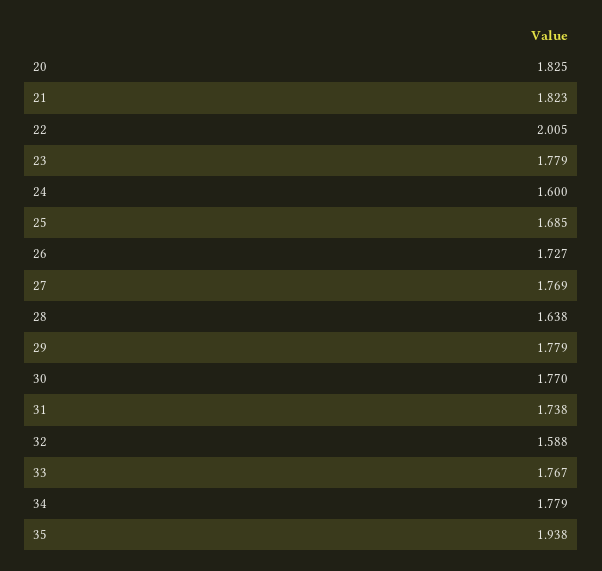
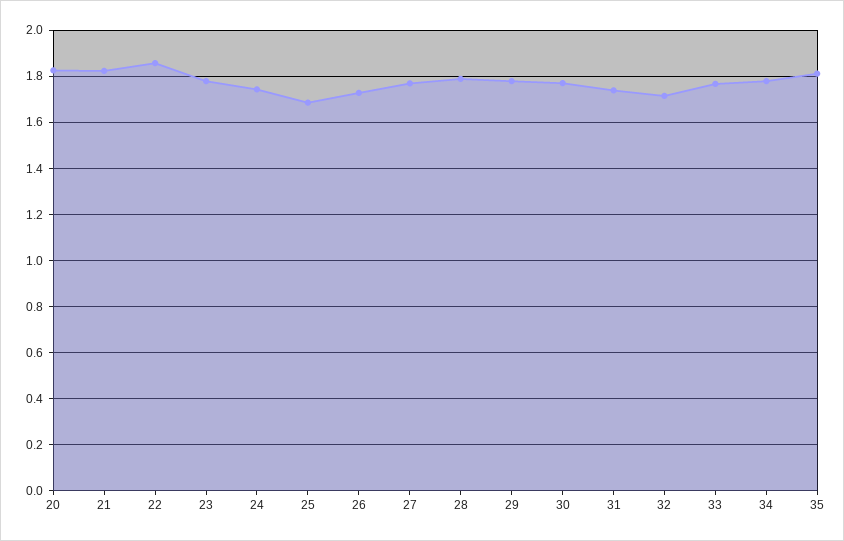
22: 2.005 -> 1.85
24: 1.6 -> 1.75
28: 1.638 -> 1.8
32: 1.588 -> 1.7
35: 1.938 -> 1.8

